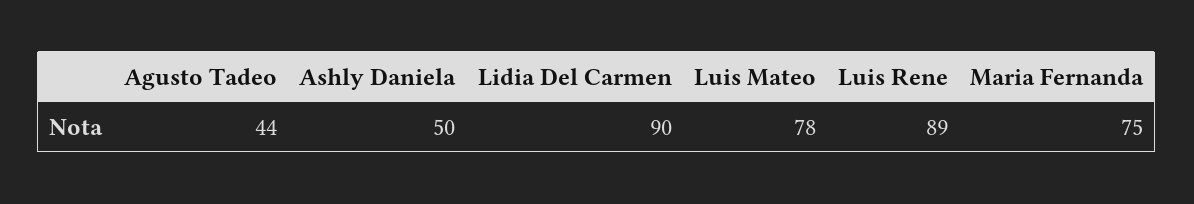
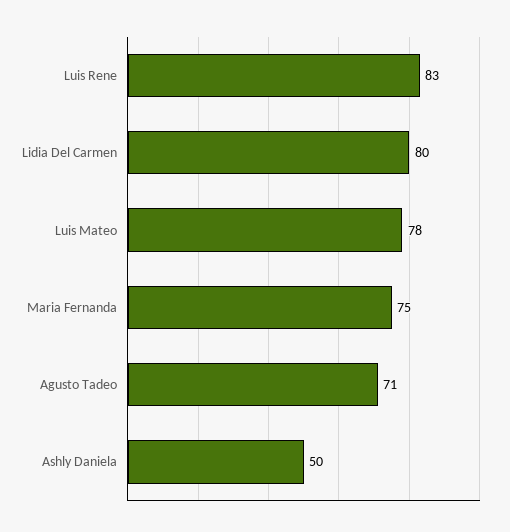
Agusto Tadeo: 44 -> 71
Lidia Del Carmen: 90 -> 80
Luis Rene: 89 -> 83

